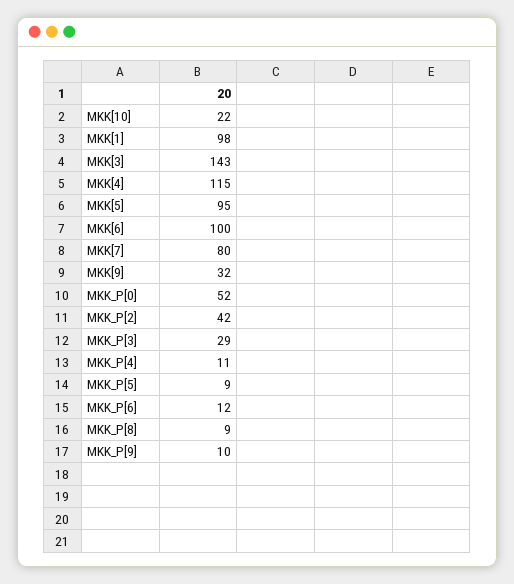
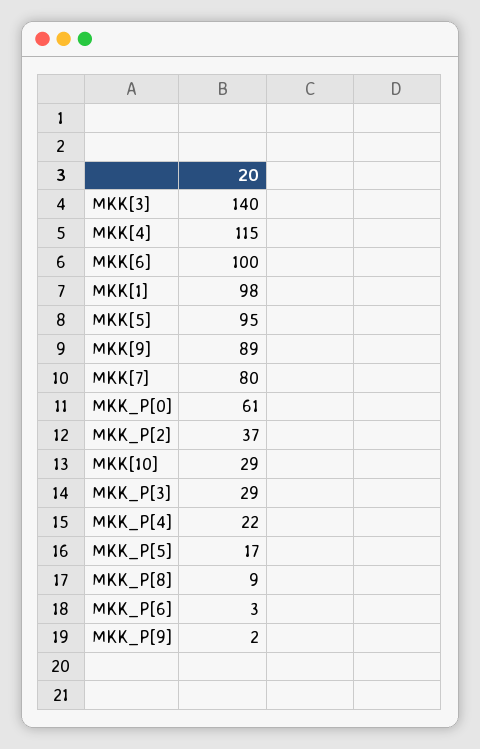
MKK[10]: 22 -> 29
MKK[3]: 143 -> 140
MKK[9]: 32 -> 89
MKK_P[0]: 52 -> 61
MKK_P[2]: 42 -> 37
MKK_P[4]: 11 -> 22
MKK_P[5]: 9 -> 17
MKK_P[6]: 12 -> 3
MKK_P[9]: 10 -> 2

